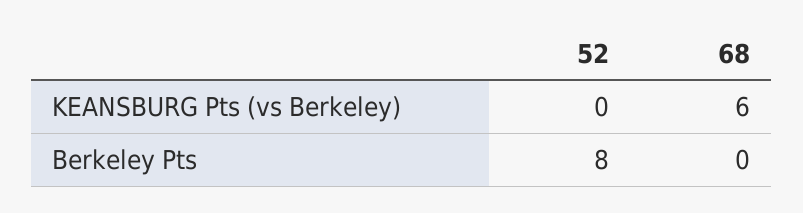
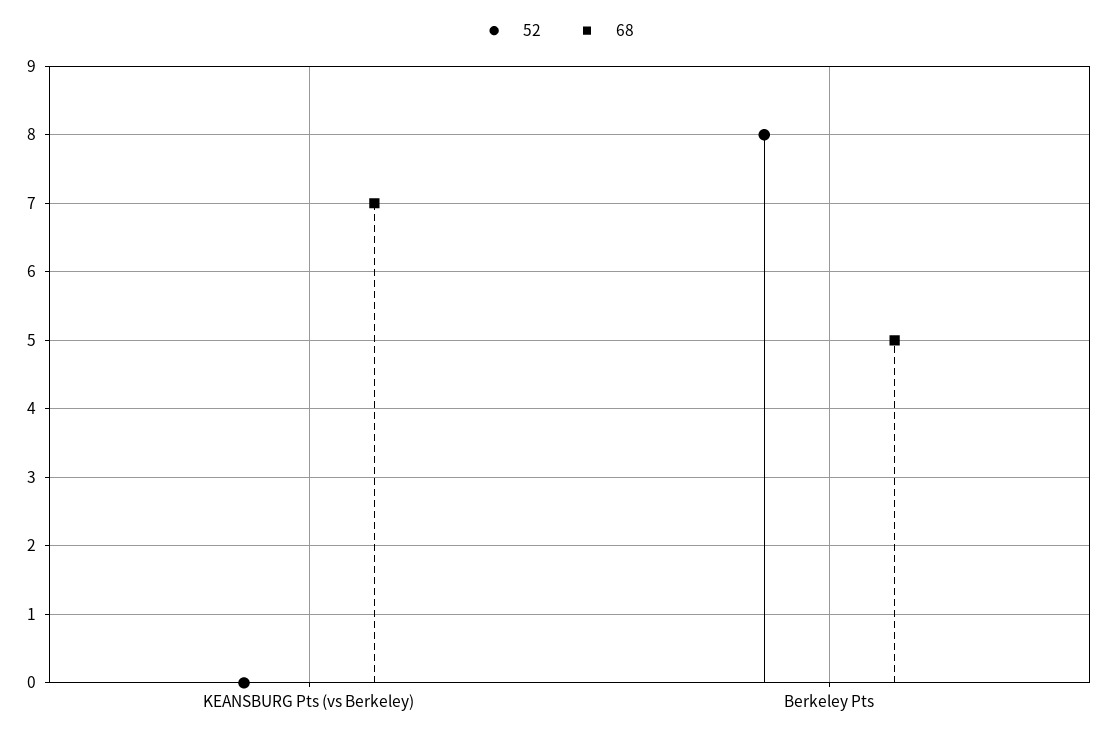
68, KEANSBURG Pts (vs Berkeley): 6 -> 7
68, Berkeley Pts: 0 -> 5

